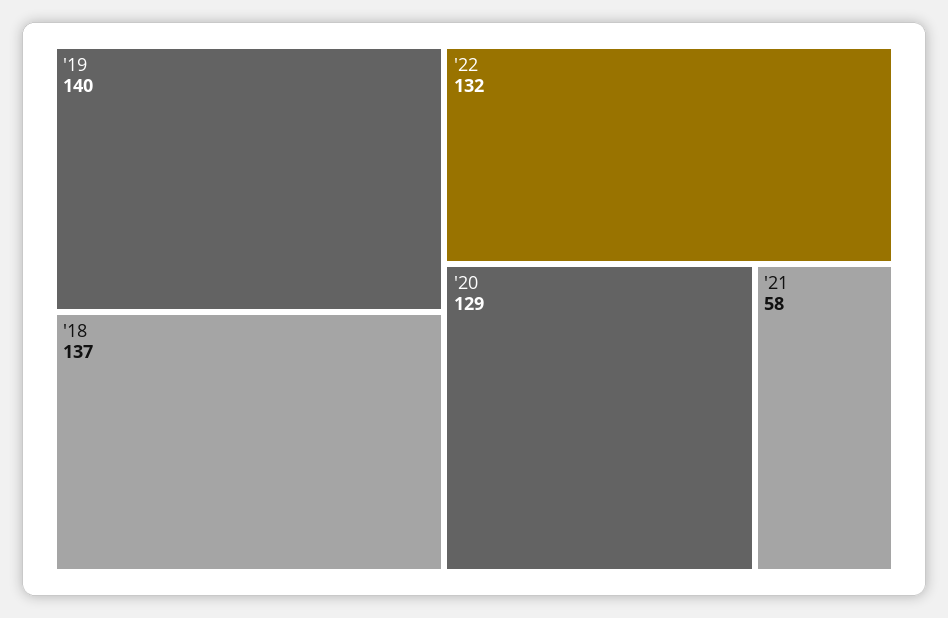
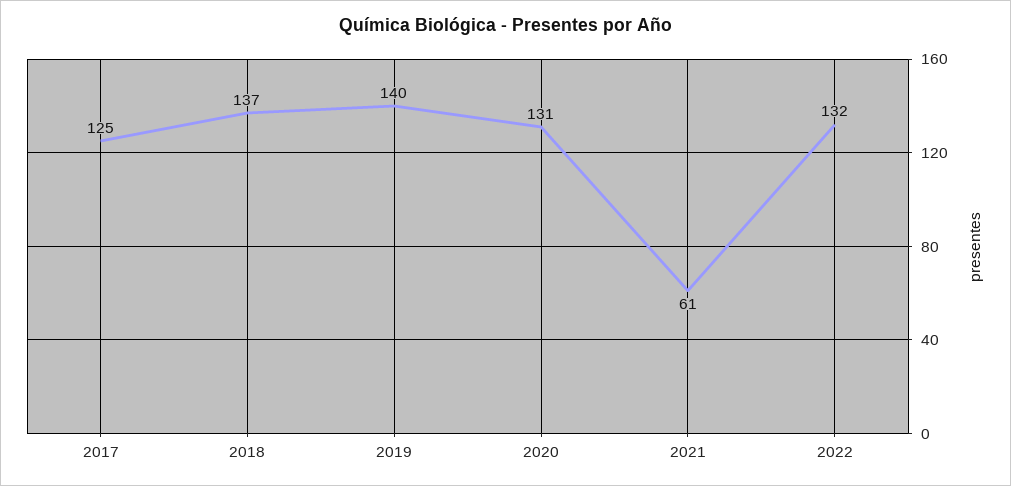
'20: 129 -> 131
'21: 58 -> 61
2017: none -> 125

